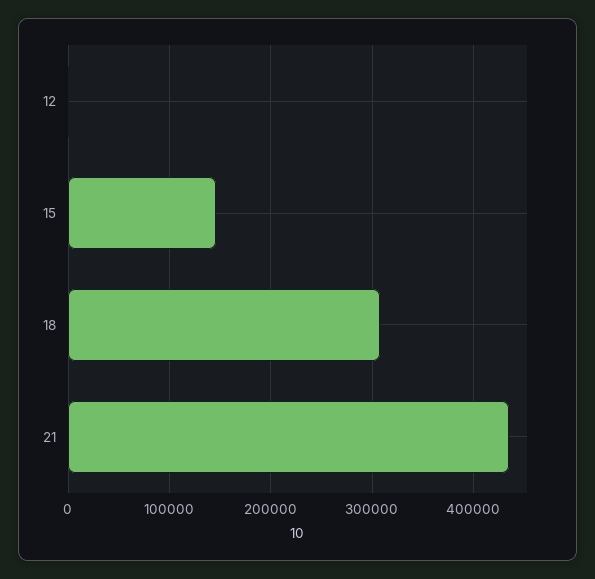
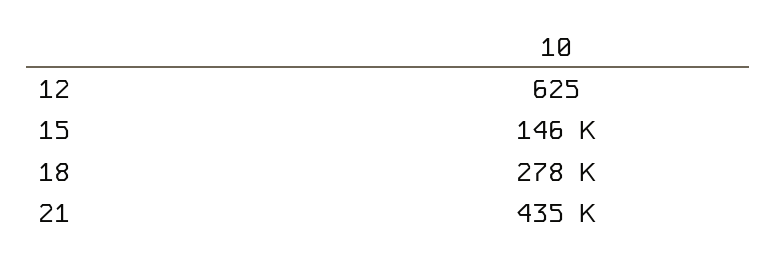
18: 310000 -> 278000

